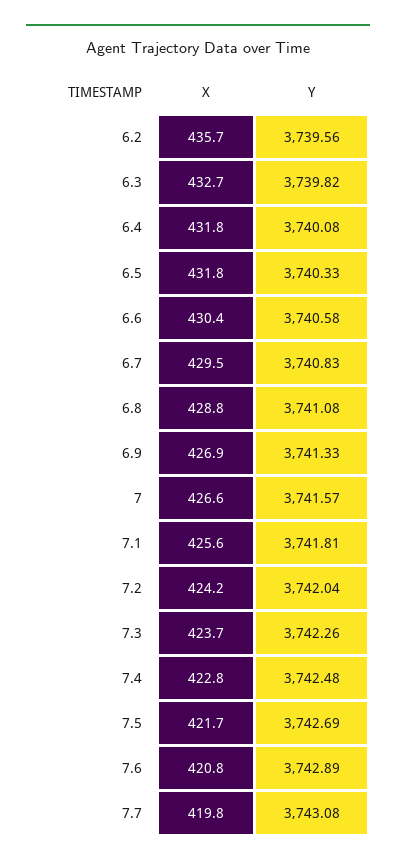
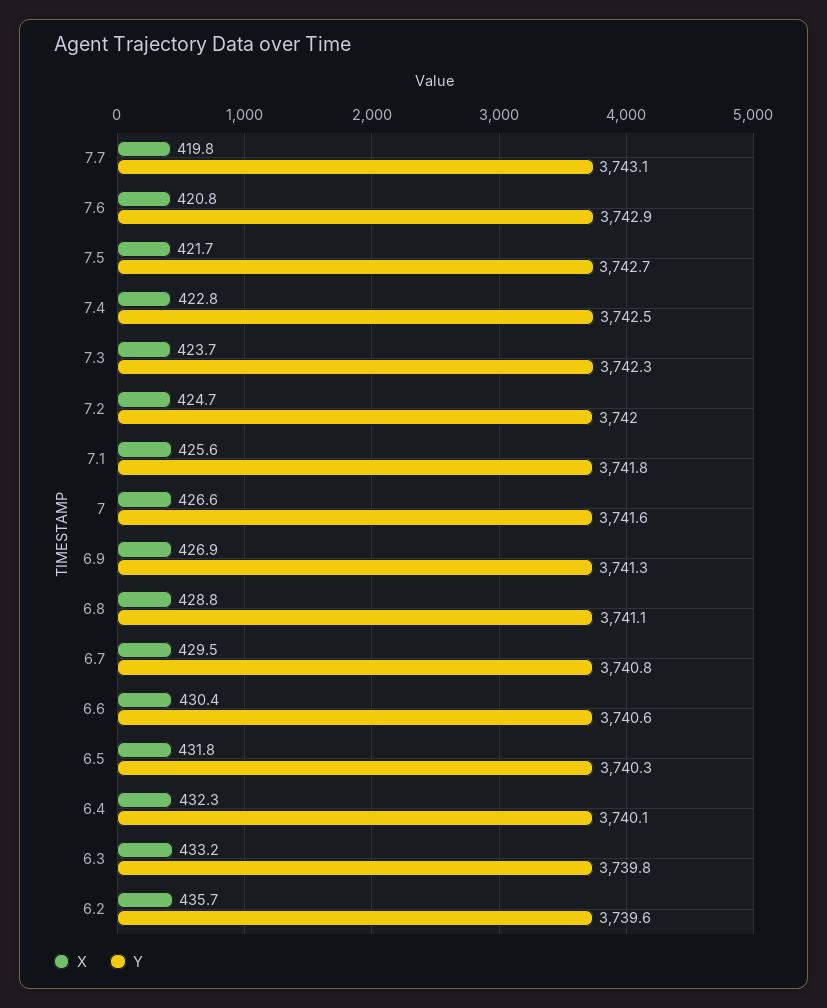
X, 6.3: 432.7 -> 433.2
X, 6.4: 431.8 -> 432.3
X, 7.2: 424.2 -> 424.7

